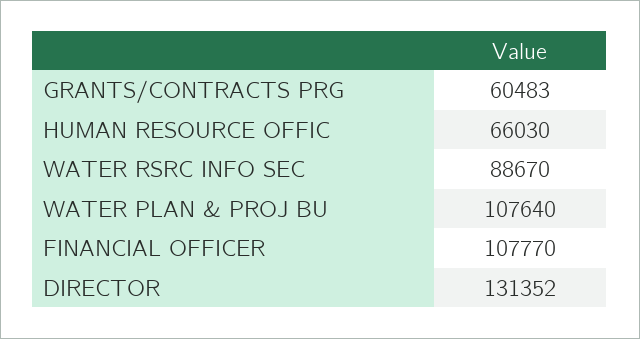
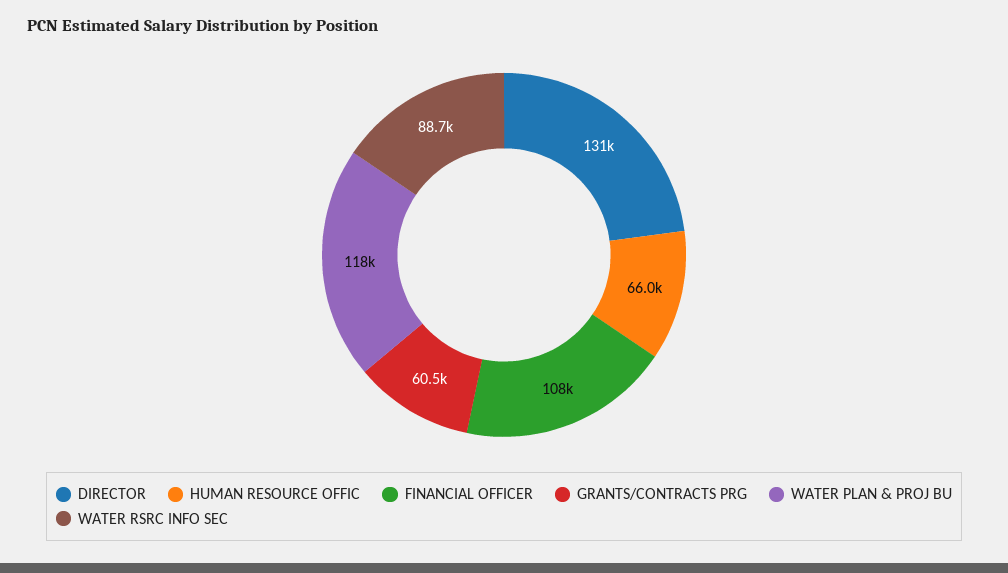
WATER PLAN & PROJ BU: 107640 -> 118000

